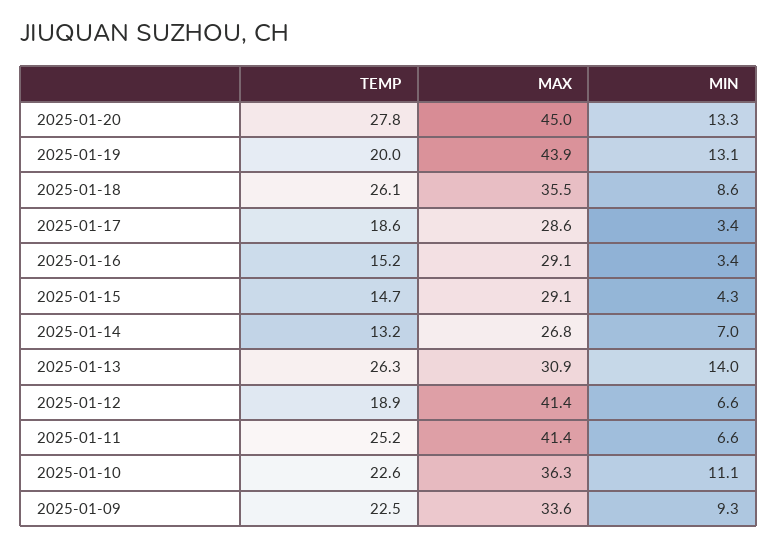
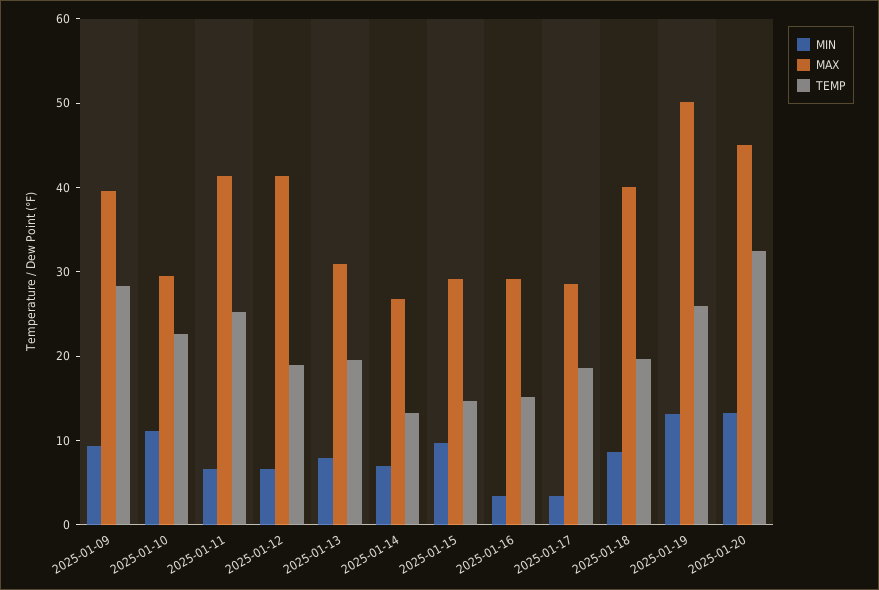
TEMP, 2025-01-20: 27.8 -> 32
TEMP, 2025-01-19: 20 -> 26
MAX, 2025-01-19: 43.9 -> 50
TEMP, 2025-01-18: 26.1 -> 20
MAX, 2025-01-18: 35.5 -> 40
MIN, 2025-01-15: 4.3 -> 10
TEMP, 2025-01-13: 26.3 -> 20
MIN, 2025-01-13: 14 -> 8
MAX, 2025-01-10: 36.3 -> 30
TEMP, 2025-01-09: 22.5 -> 28
MAX, 2025-01-09: 33.6 -> 40

